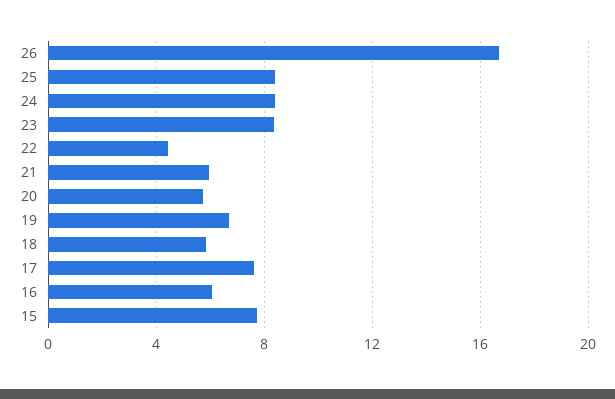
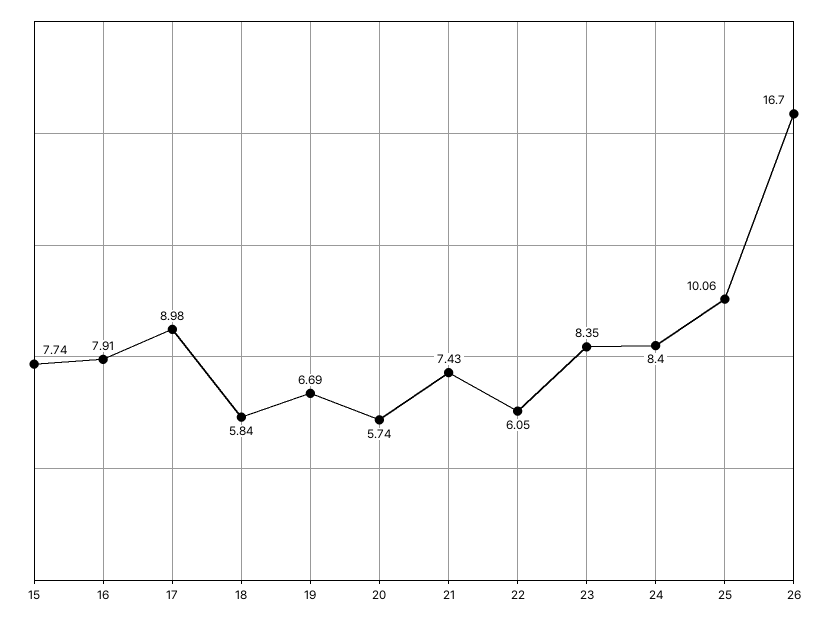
25: 8.5 -> 10.06
22: 4.5 -> 6.05
21: 6 -> 7.43
17: 7.5 -> 8.98
16: 6 -> 7.91

